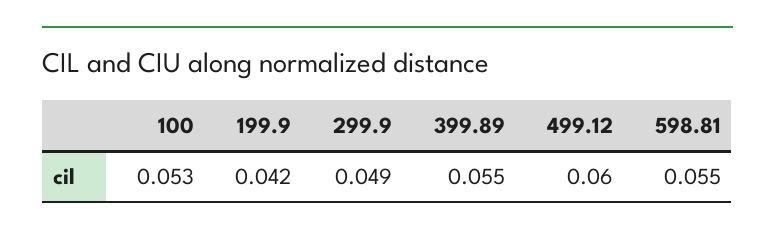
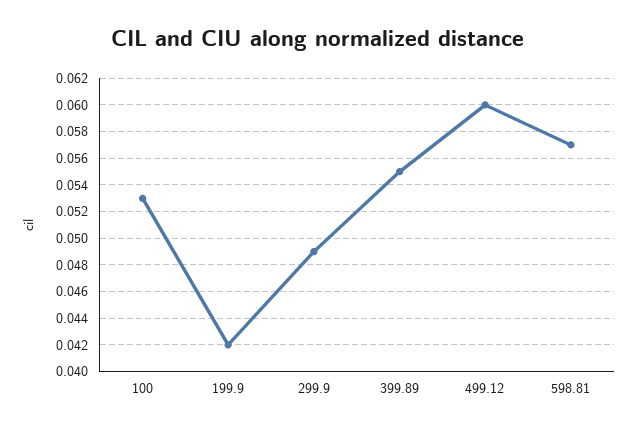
598.81: 0.055 -> 0.057

